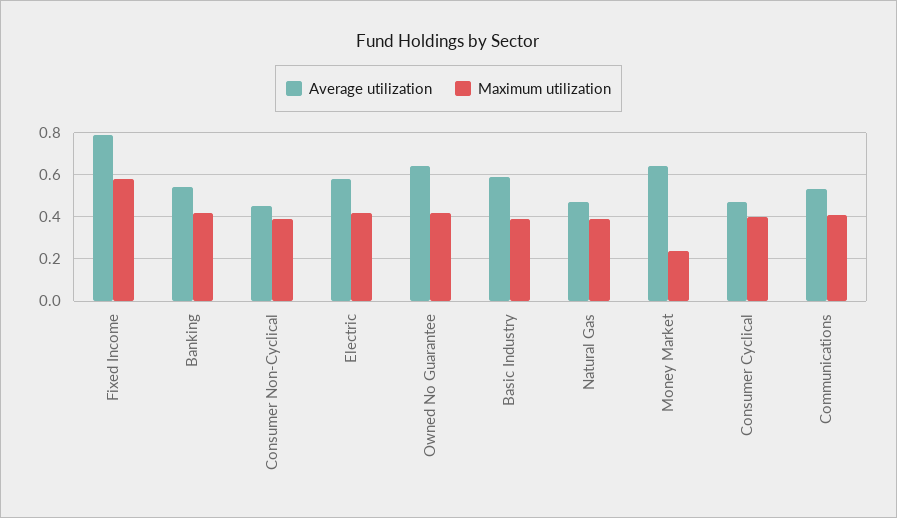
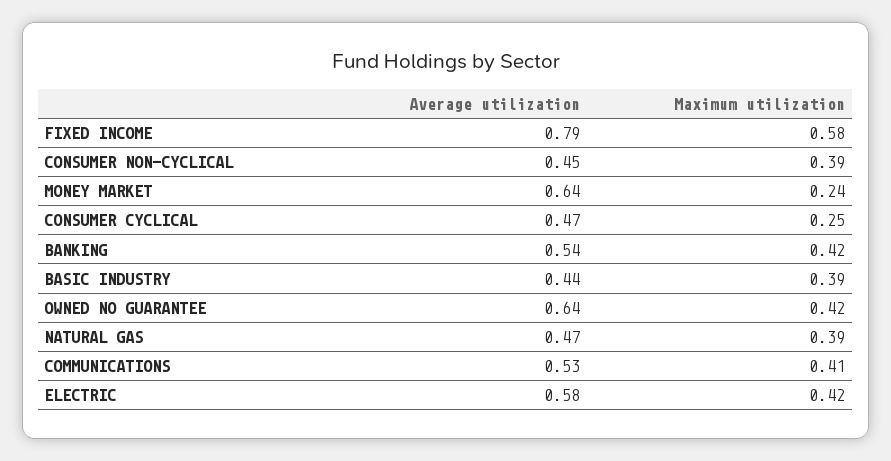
Average utilization, Basic Industry: 0.6 -> 0.44
Maximum utilization, Consumer Cyclical: 0.4 -> 0.25

